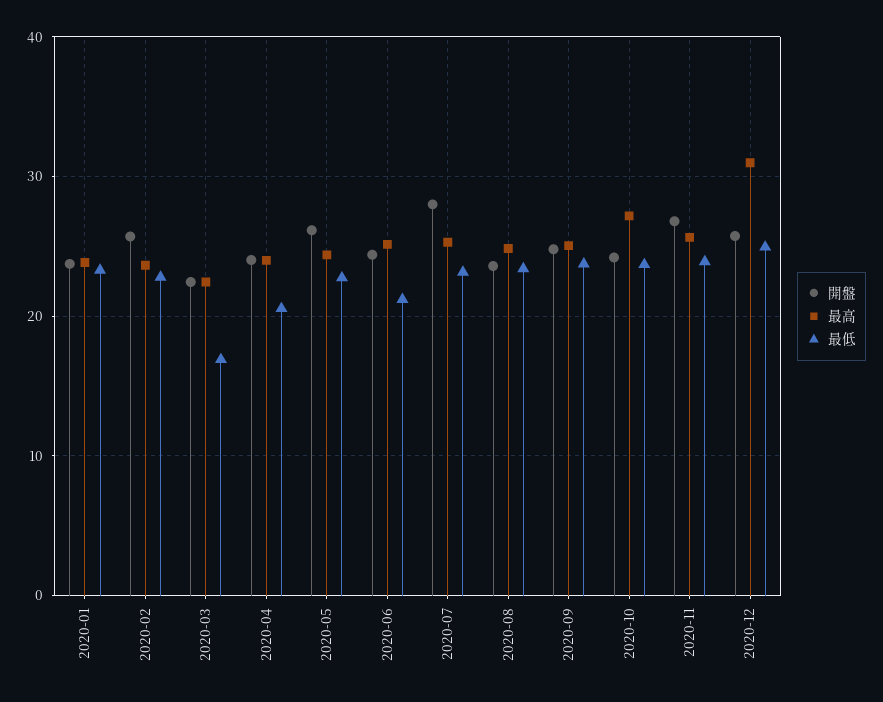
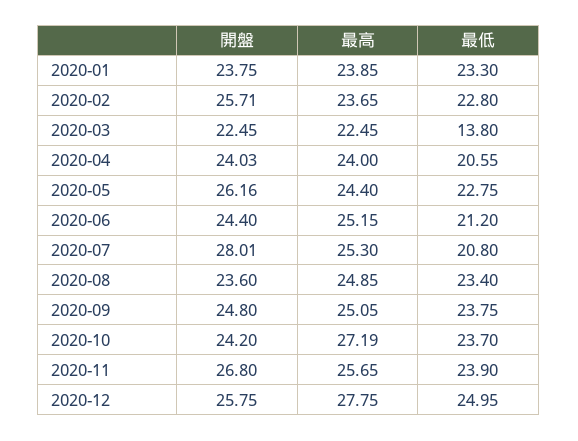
最低, 2020-03: 17 -> 13.8
最低, 2020-07: 23 -> 20.8
最高, 2020-12: 31 -> 27.75

